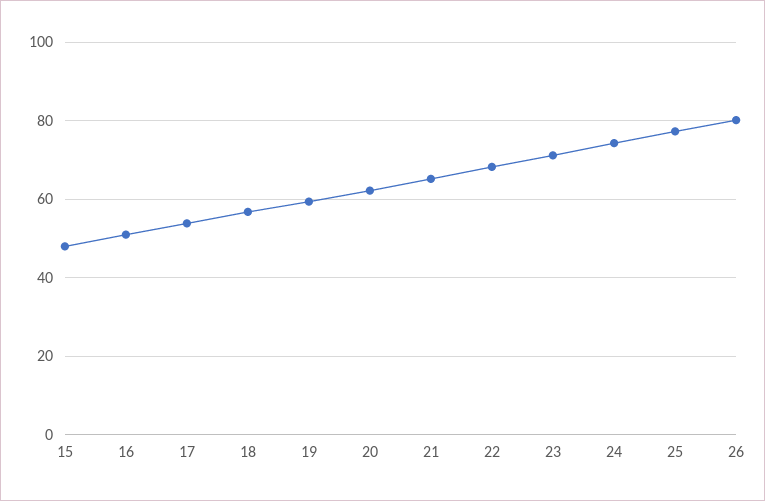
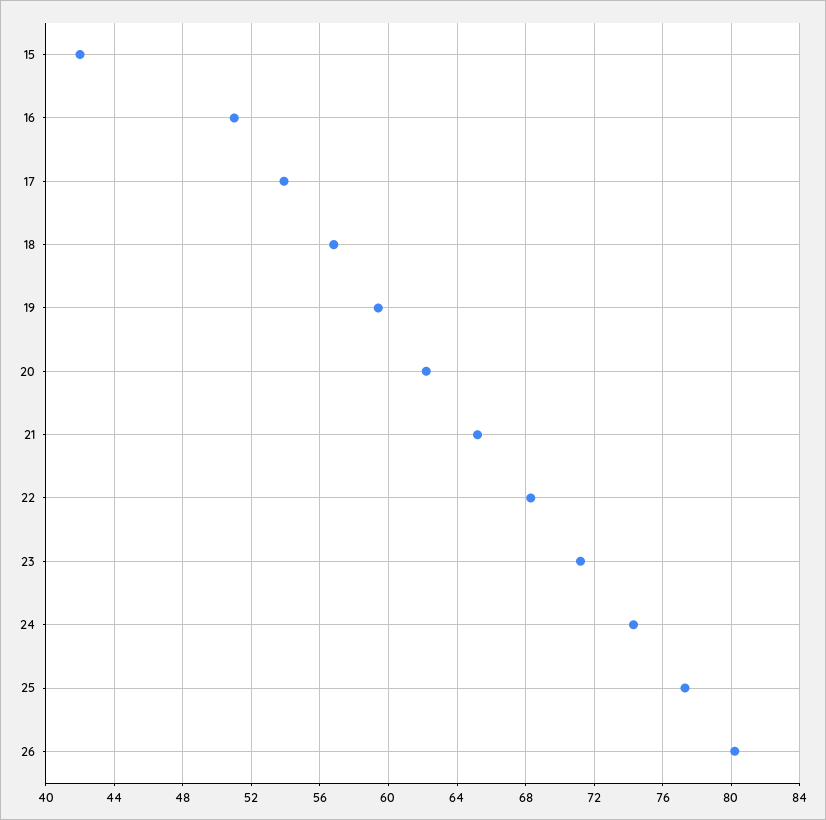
15: 48 -> 42

